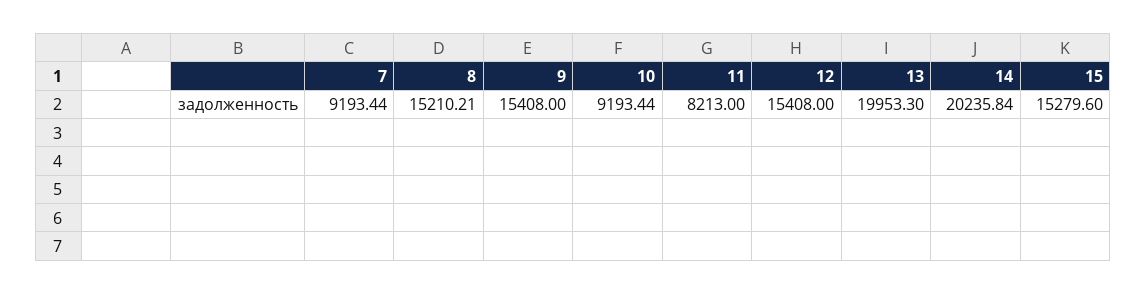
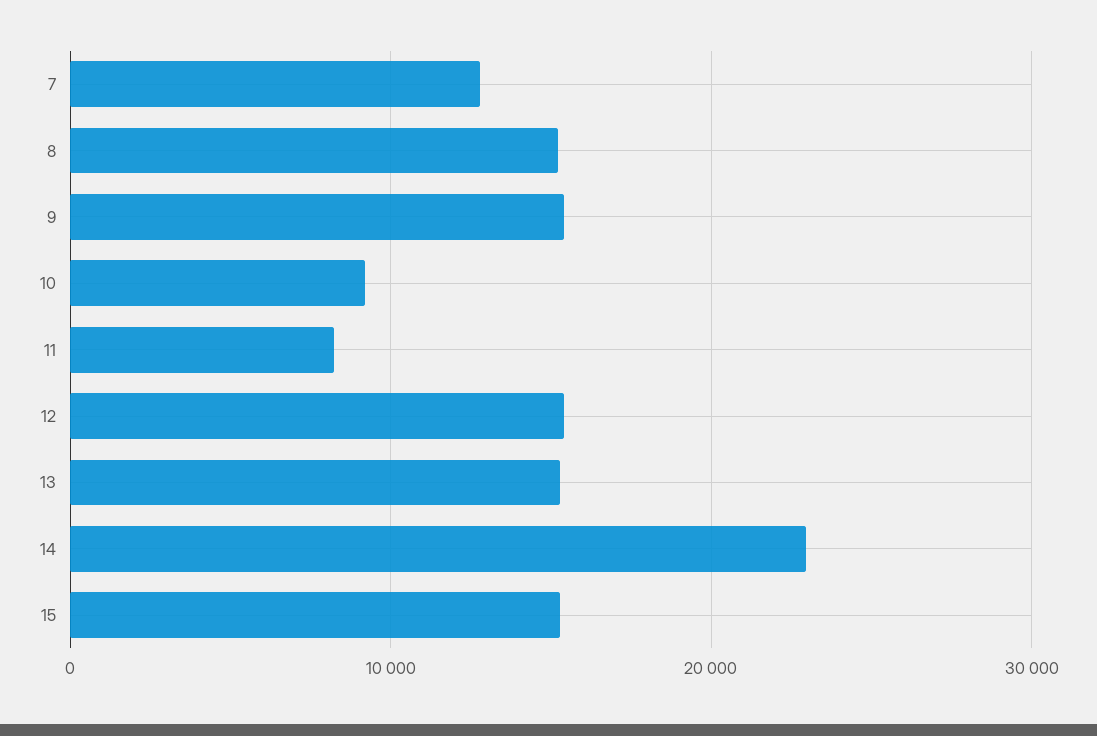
7: 9193.44 -> 13000
13: 19953.3 -> 15000
14: 20235.84 -> 23000

